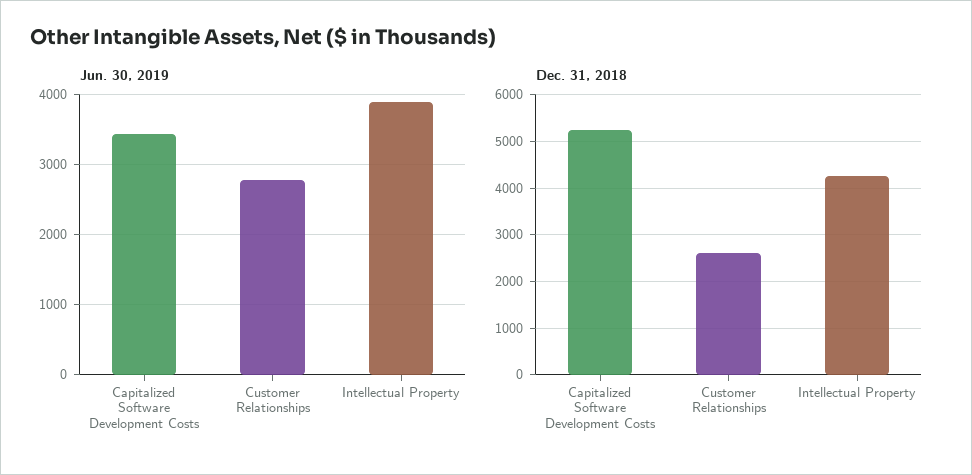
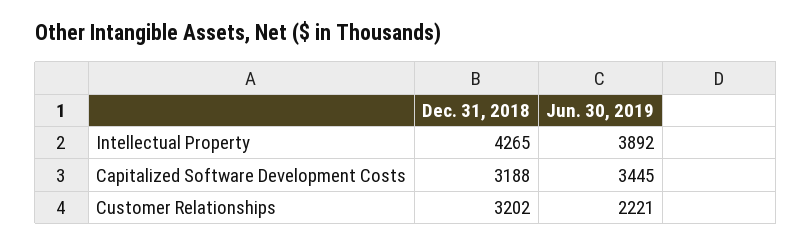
Jun. 30, 2019, Customer Relationships: 2800 -> 2221
Dec. 31, 2018, Capitalized Software Development Costs: 5200 -> 3188
Dec. 31, 2018, Customer Relationships: 2600 -> 3202

